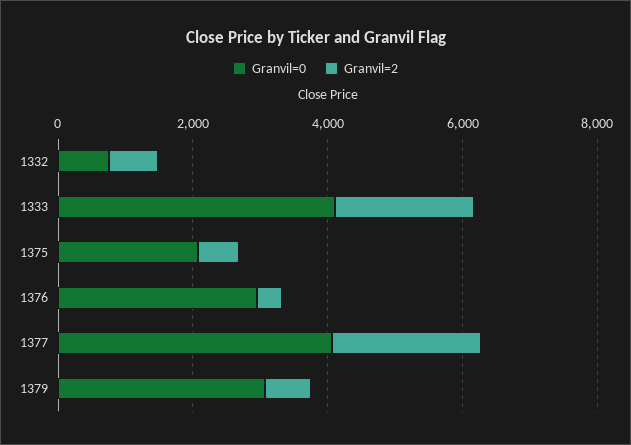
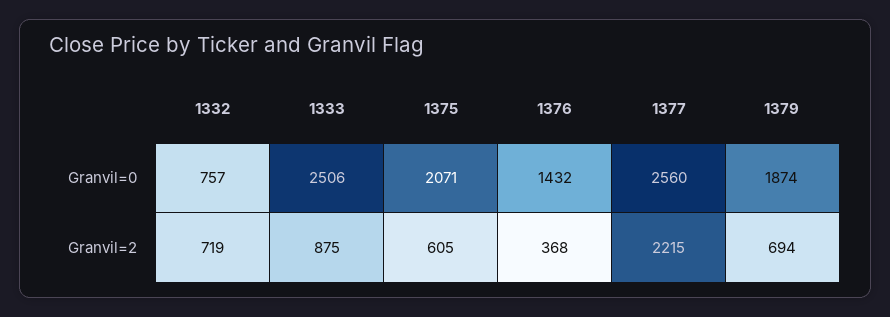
Granvil=0, 1333: 4000 -> 2506
Granvil=2, 1333: 2000 -> 875
Granvil=0, 1376: 3000 -> 1432
Granvil=0, 1377: 4000 -> 2560
Granvil=0, 1379: 3000 -> 1874

